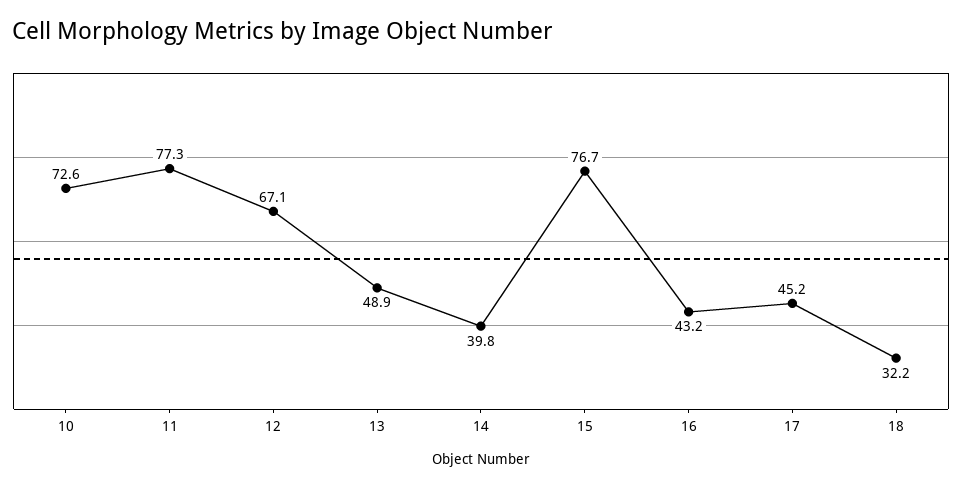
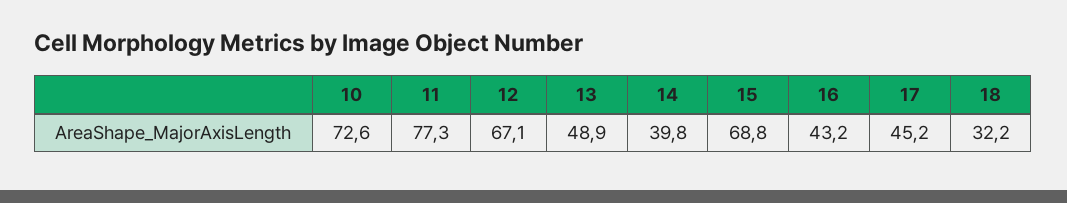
15: 76.7 -> 68.8

